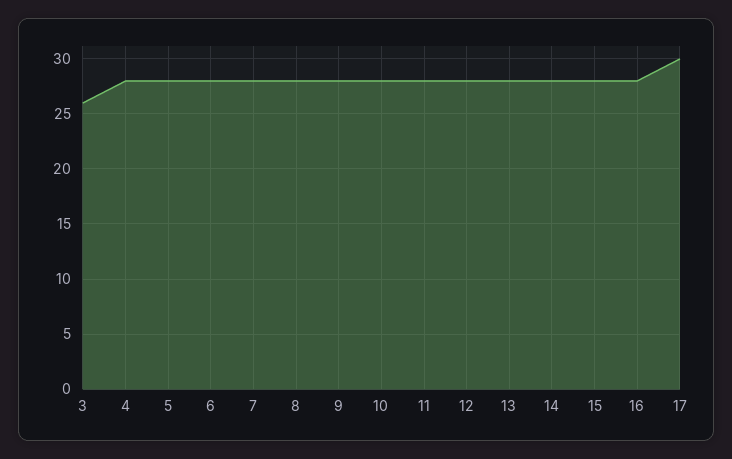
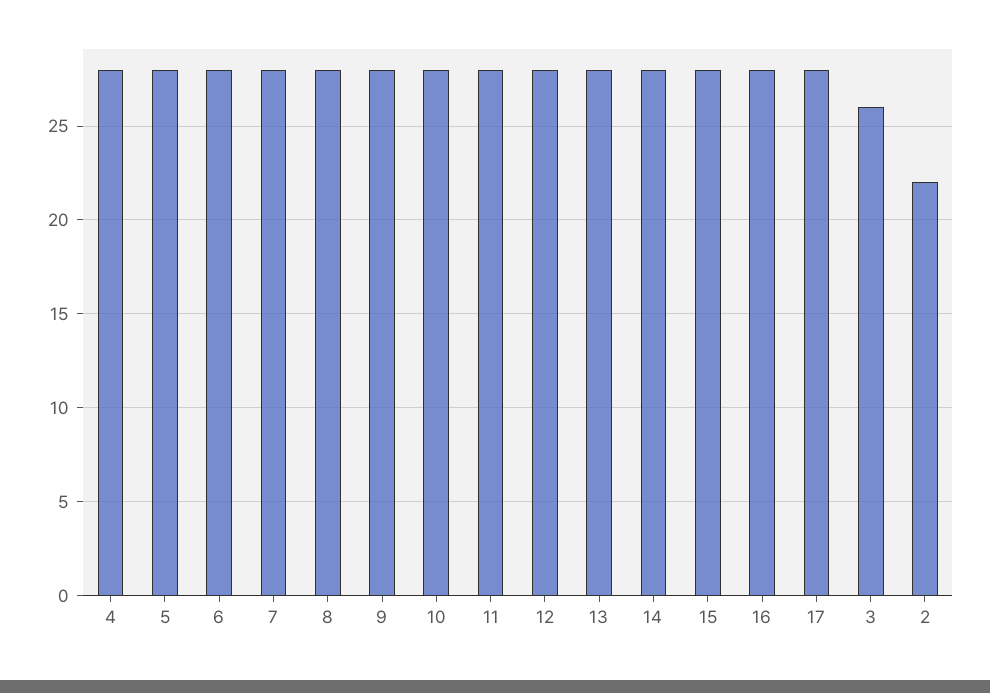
17: 30 -> 28
2: none -> 22

